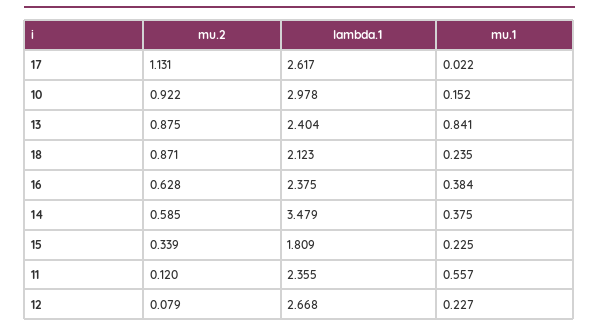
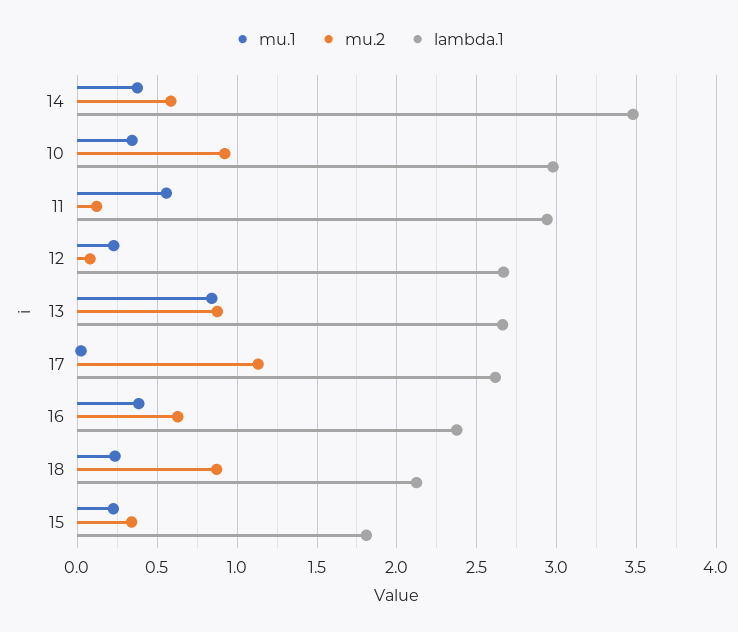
mu.1, 10: 0.152 -> 0.35
lambda.1, 13: 2.404 -> 2.65
lambda.1, 11: 2.355 -> 2.95

